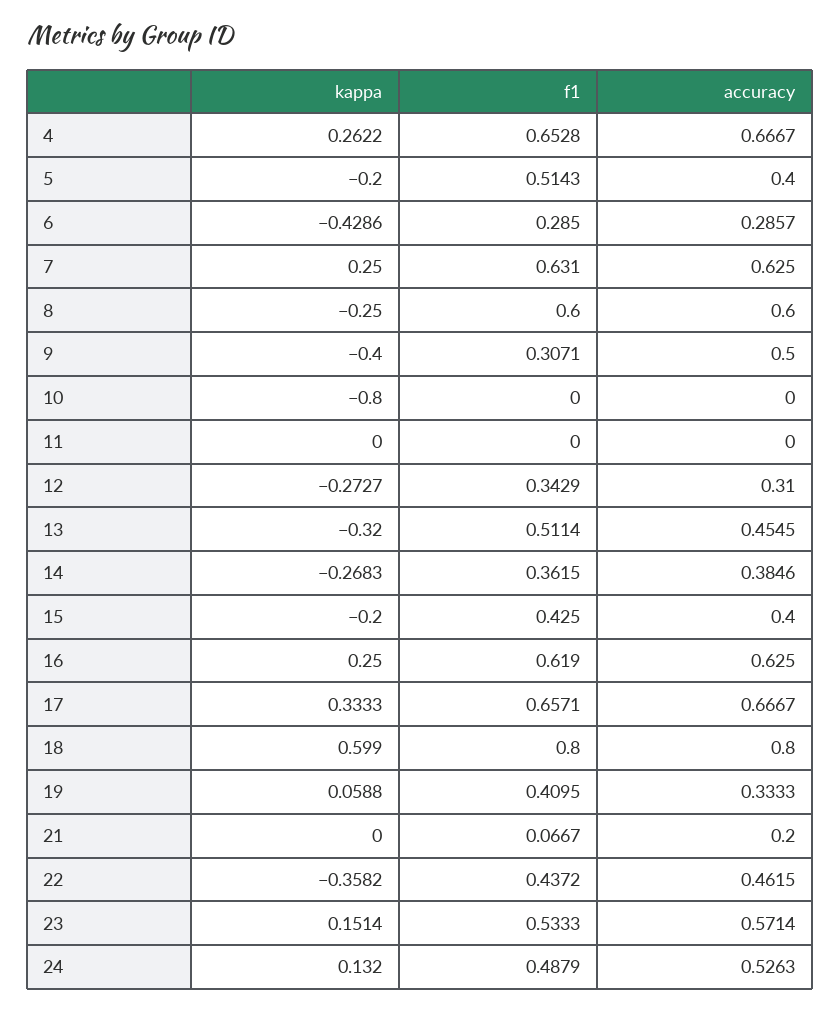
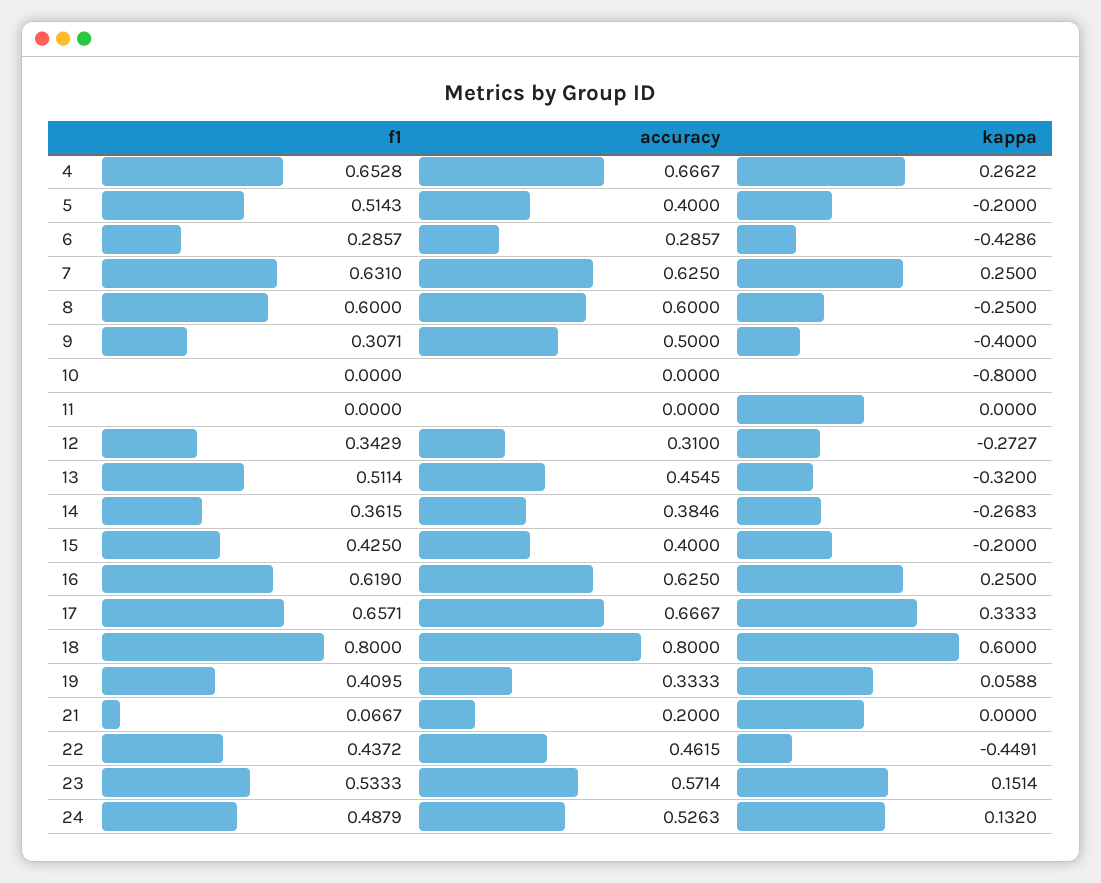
f1, 6: 0.285 -> 0.2857
kappa, 18: 0.599 -> 0.6
kappa, 22: -0.3582 -> -0.4491

